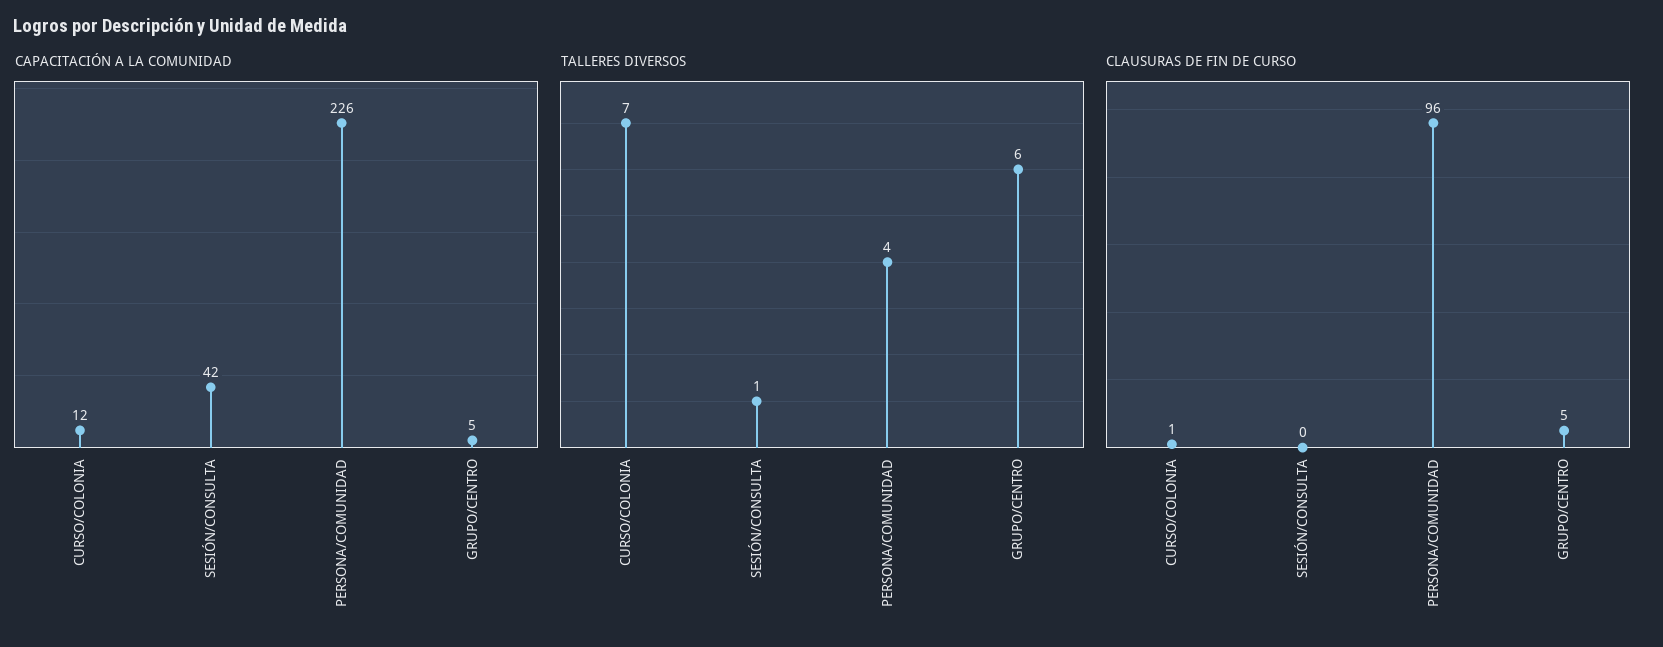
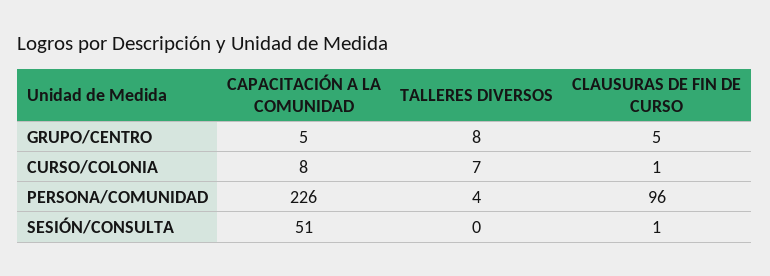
CAPACITACIÓN A LA COMUNIDAD, CURSO/COLONIA: 12 -> 8
CAPACITACIÓN A LA COMUNIDAD, SESIÓN/CONSULTA: 42 -> 51
TALLERES DIVERSOS, SESIÓN/CONSULTA: 1 -> 0
TALLERES DIVERSOS, GRUPO/CENTRO: 6 -> 8
CLAUSURAS DE FIN DE CURSO, SESIÓN/CONSULTA: 0 -> 1

